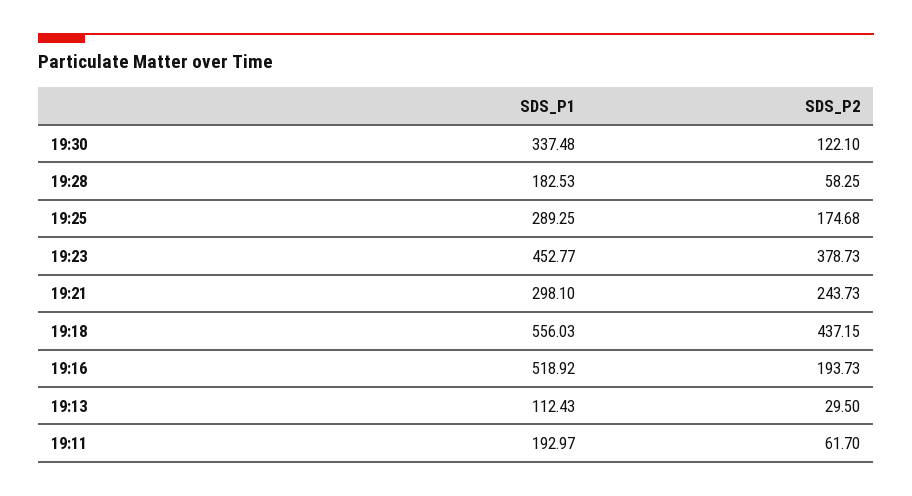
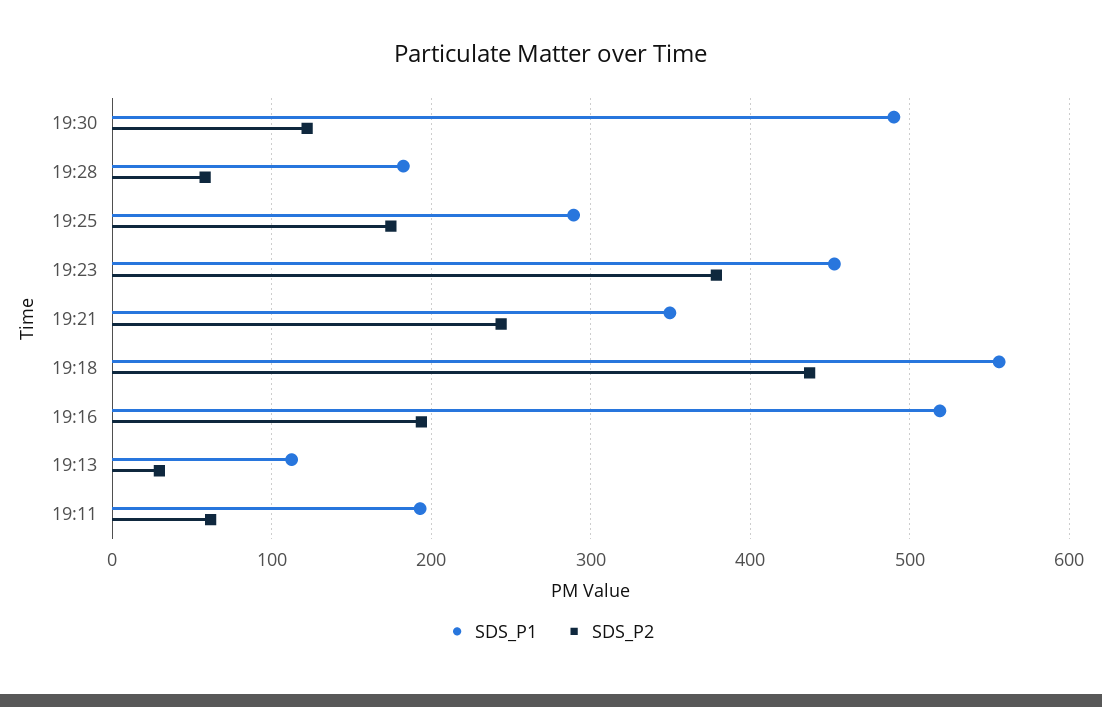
SDS_P1, 19:30: 337.48 -> 490
SDS_P1, 19:21: 298.1 -> 350

